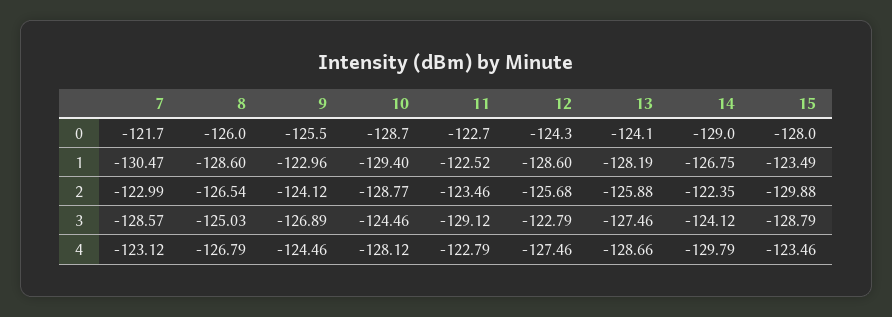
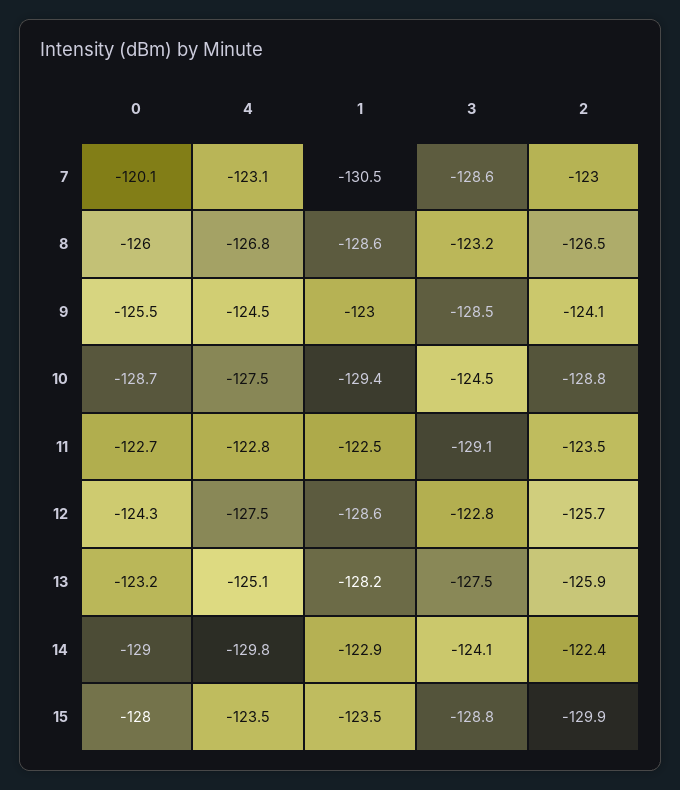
7, 0: -121.7 -> -120.1
13, 0: -124.1 -> -123.2
14, 1: -126.75 -> -122.9
8, 3: -125.03 -> -123.2
9, 3: -126.89 -> -128.5
10, 4: -128.12 -> -127.5
13, 4: -128.66 -> -125.1

